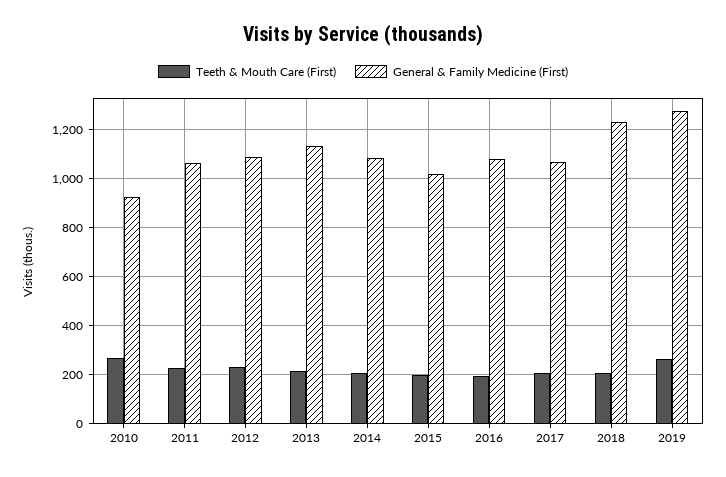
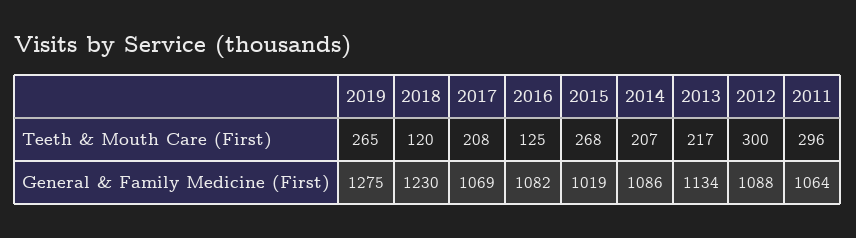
Teeth & Mouth Care (First), 2010: 275 -> none
General & Family Medicine (First), 2010: 925 -> none
Teeth & Mouth Care (First), 2011: 225 -> 296
Teeth & Mouth Care (First), 2012: 225 -> 300
Teeth & Mouth Care (First), 2015: 200 -> 268
Teeth & Mouth Care (First), 2016: 200 -> 125
Teeth & Mouth Care (First), 2018: 200 -> 120

